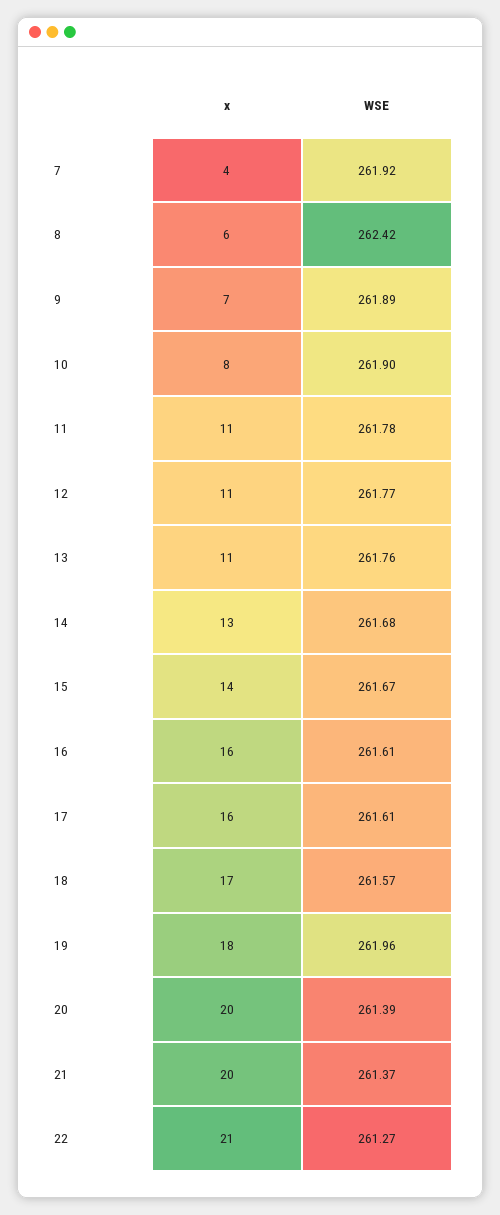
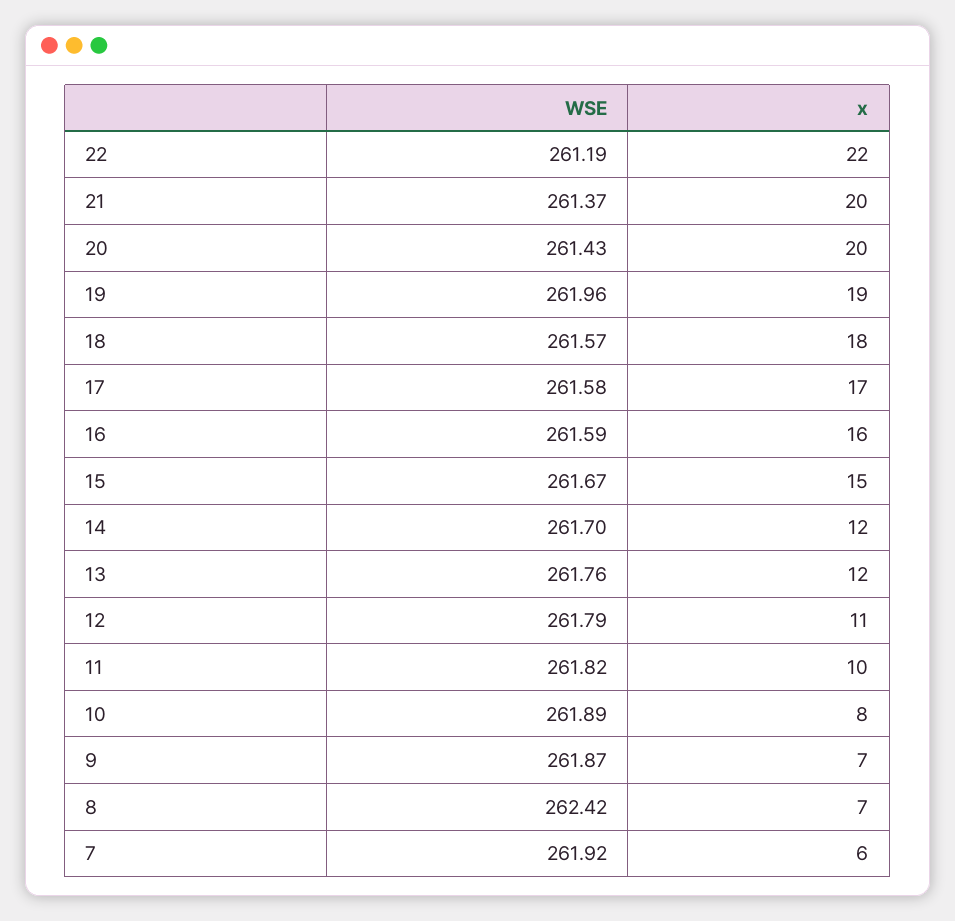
x, 7: 4 -> 6
x, 8: 6 -> 7
WSE, 9: 261.89 -> 261.87
WSE, 10: 261.9 -> 261.89
x, 11: 11 -> 10
WSE, 11: 261.78 -> 261.82
WSE, 12: 261.77 -> 261.79
x, 13: 11 -> 12
x, 14: 13 -> 12
WSE, 14: 261.68 -> 261.7
x, 15: 14 -> 15
WSE, 16: 261.61 -> 261.59
x, 17: 16 -> 17
WSE, 17: 261.61 -> 261.58
x, 18: 17 -> 18
x, 19: 18 -> 19
WSE, 20: 261.39 -> 261.43
x, 22: 21 -> 22
WSE, 22: 261.27 -> 261.19

